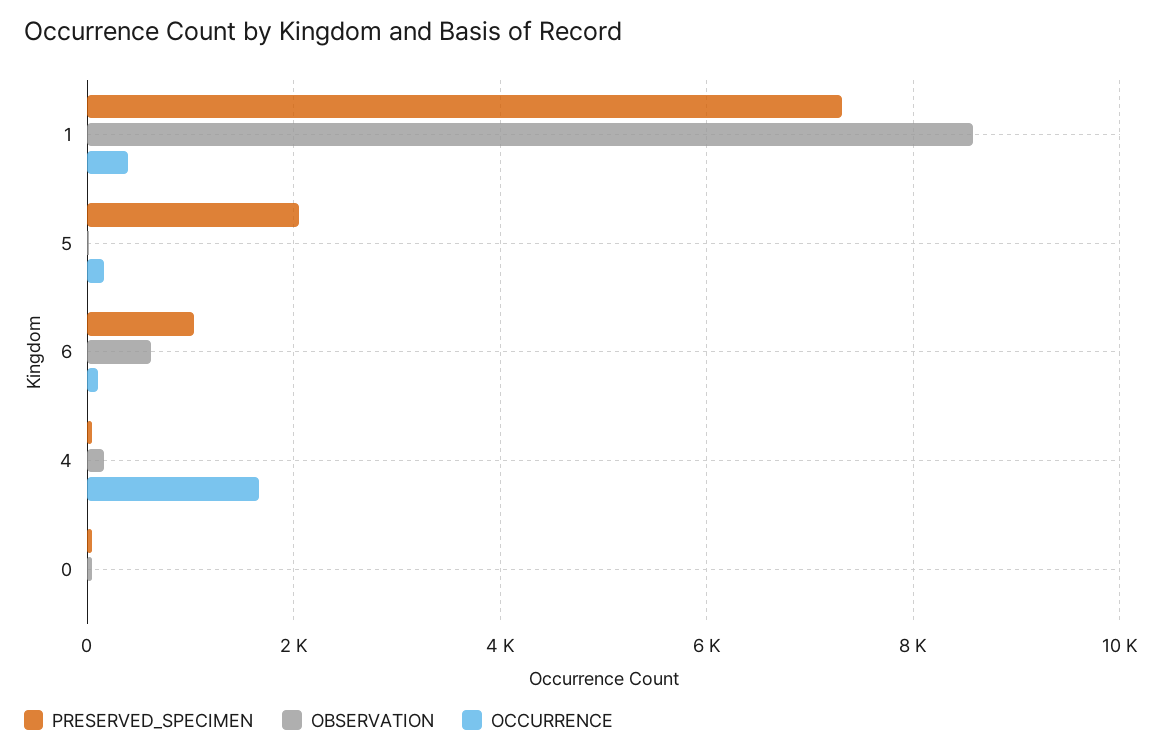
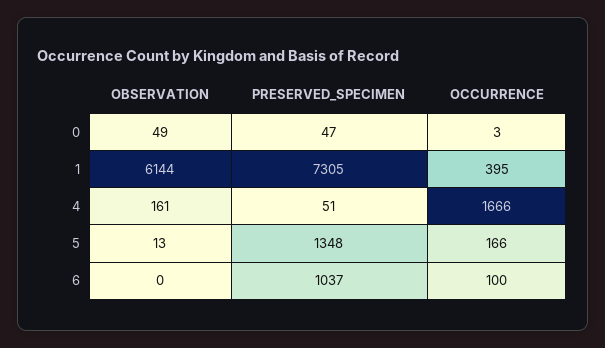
OBSERVATION, 1: 8600 -> 6144
PRESERVED_SPECIMEN, 5: 2000 -> 1348
OBSERVATION, 6: 600 -> 0

